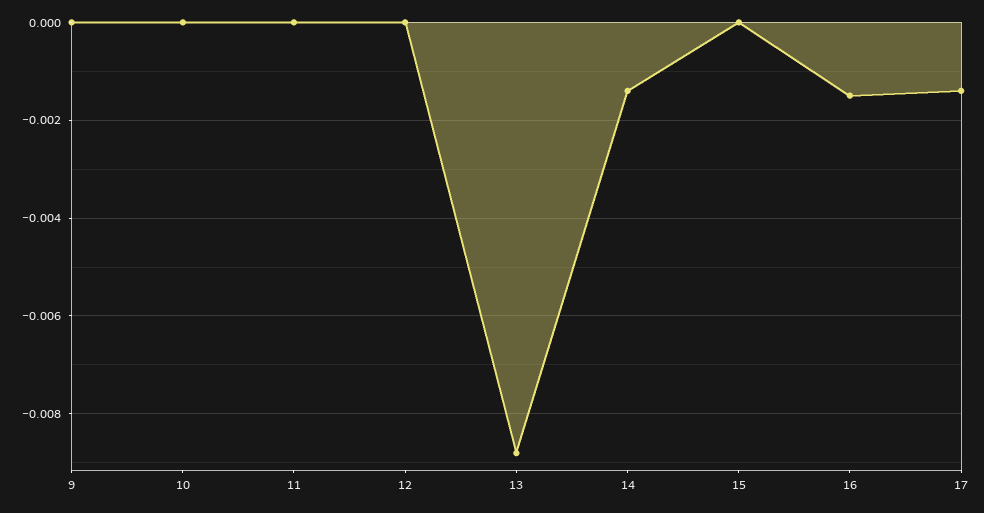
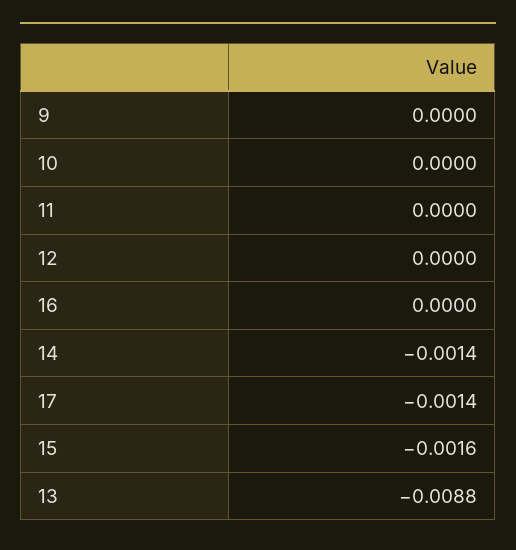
15: 0 -> -0.0016
16: -0.0015 -> 0

